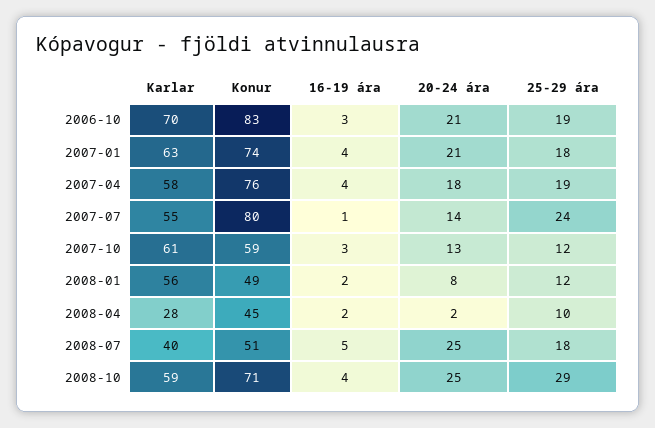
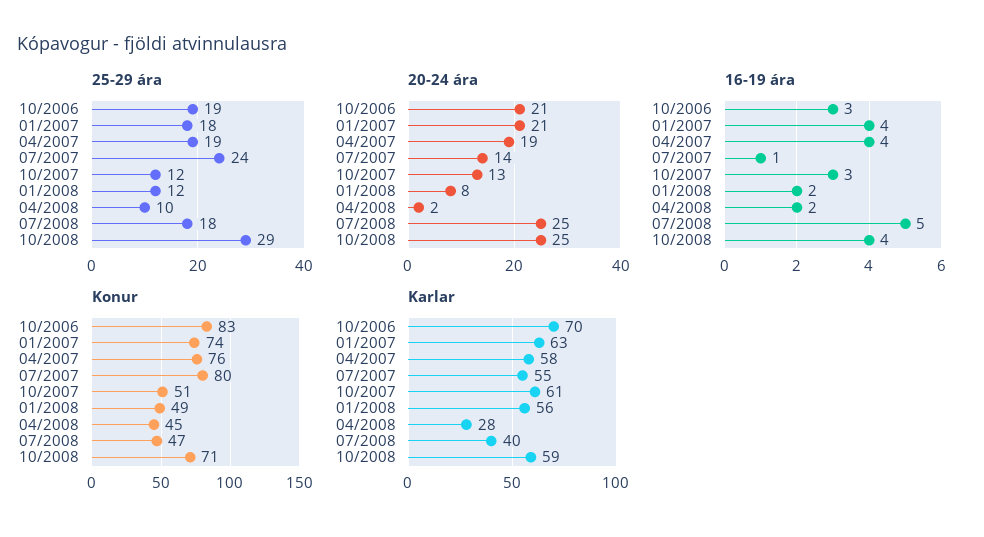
20-24 ára, 2007-04: 18 -> 19
Konur, 2007-10: 59 -> 51
Konur, 2008-07: 51 -> 47

